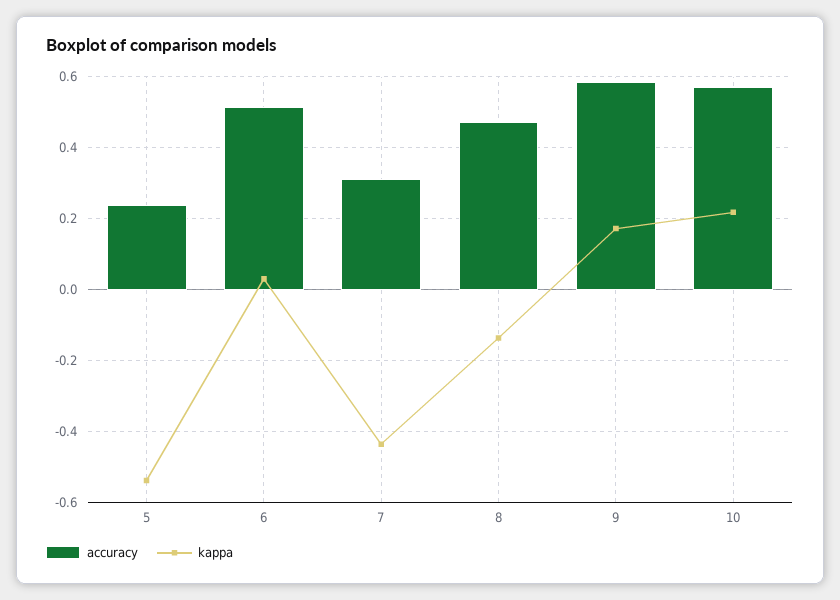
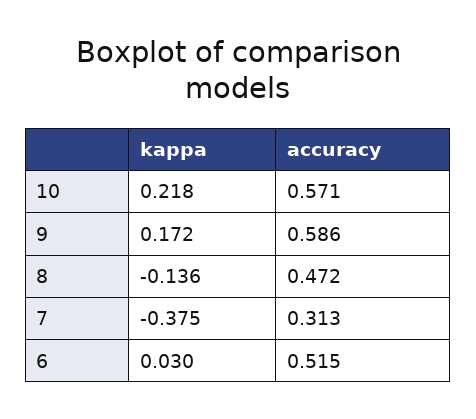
accuracy, 5: 0.24 -> none
kappa, 5: -0.54 -> none
kappa, 7: -0.44 -> -0.375

